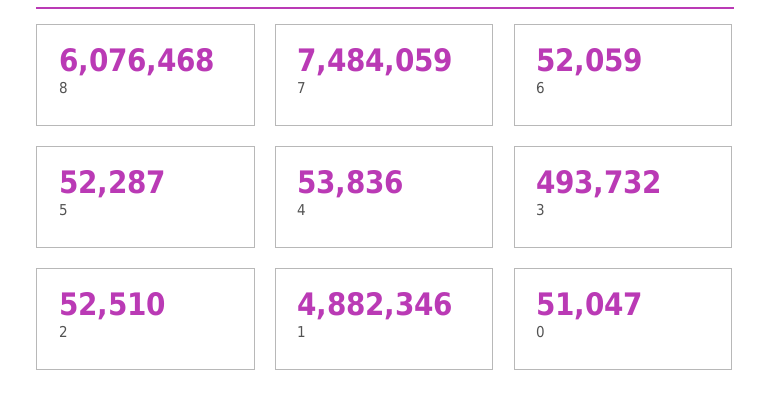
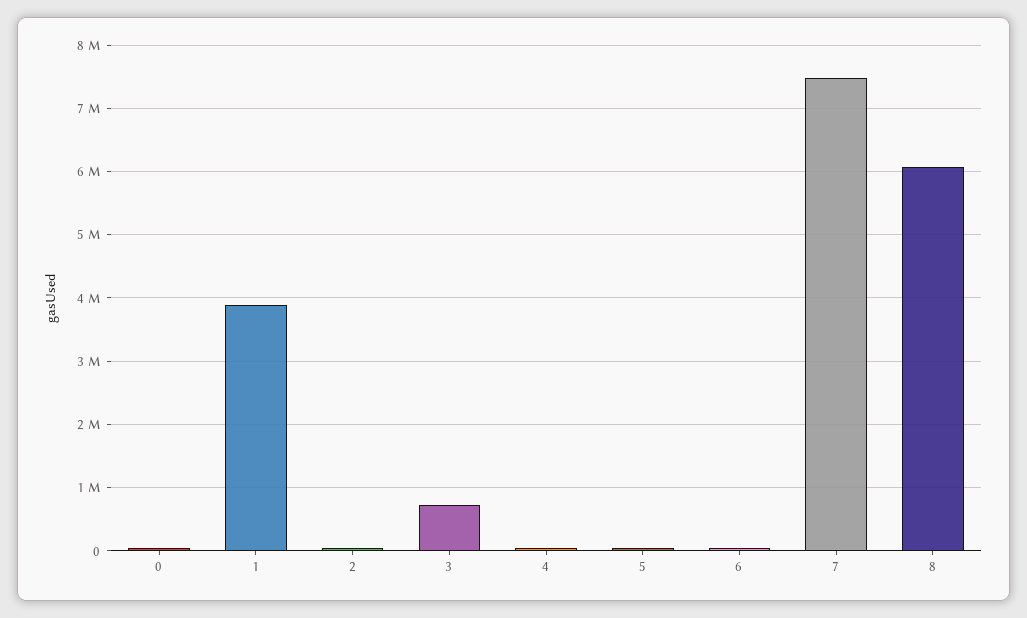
3: 493732 -> 700000
1: 4882346 -> 3900000

